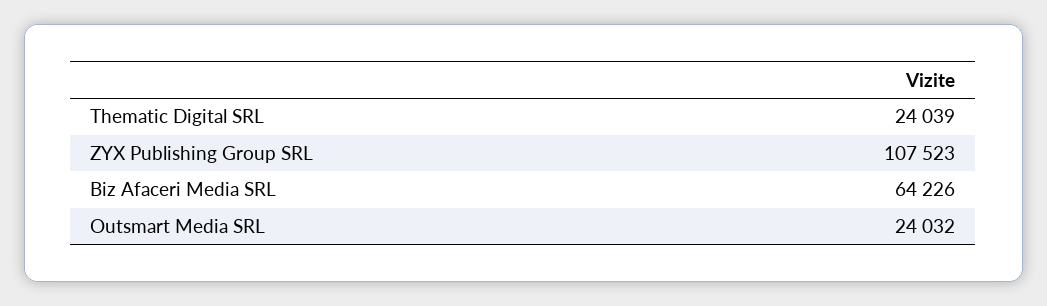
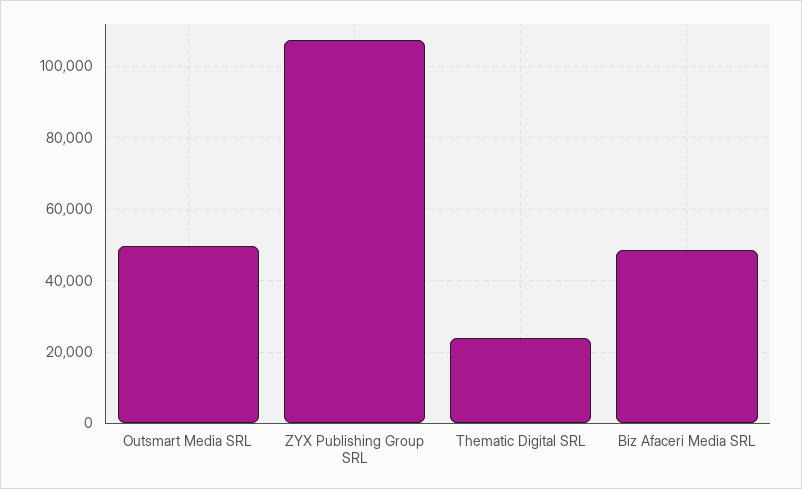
Biz Afaceri Media SRL: 64226 -> 48000
Outsmart Media SRL: 24032 -> 50000

